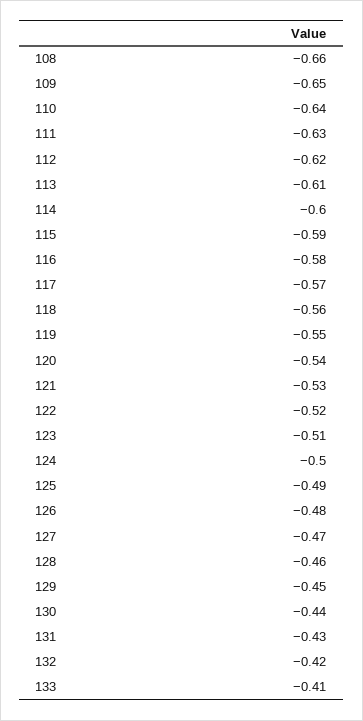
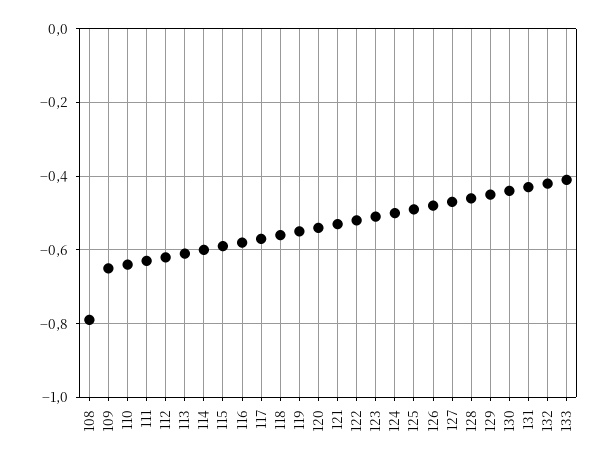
108: -0.66 -> -0.8

